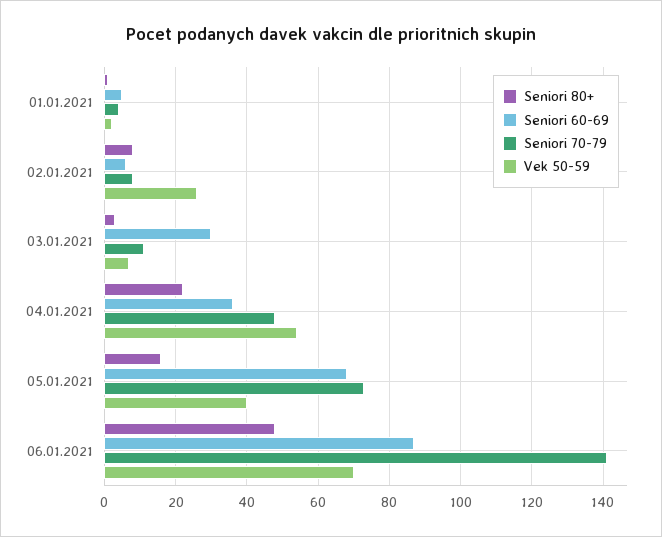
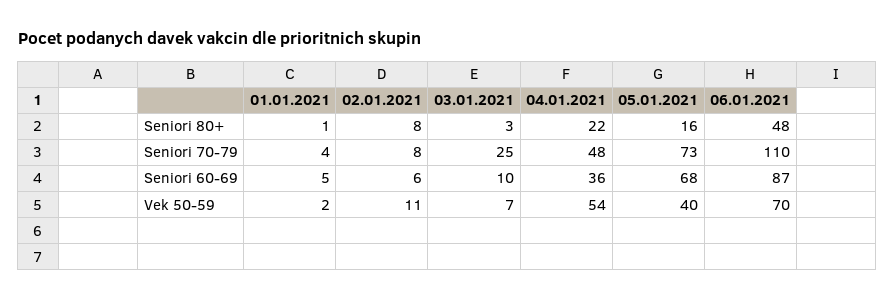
Vek 50-59, 02.01.2021: 25 -> 11
Seniori 60-69, 03.01.2021: 30 -> 10
Seniori 70-79, 03.01.2021: 10 -> 25
Seniori 70-79, 06.01.2021: 140 -> 110

